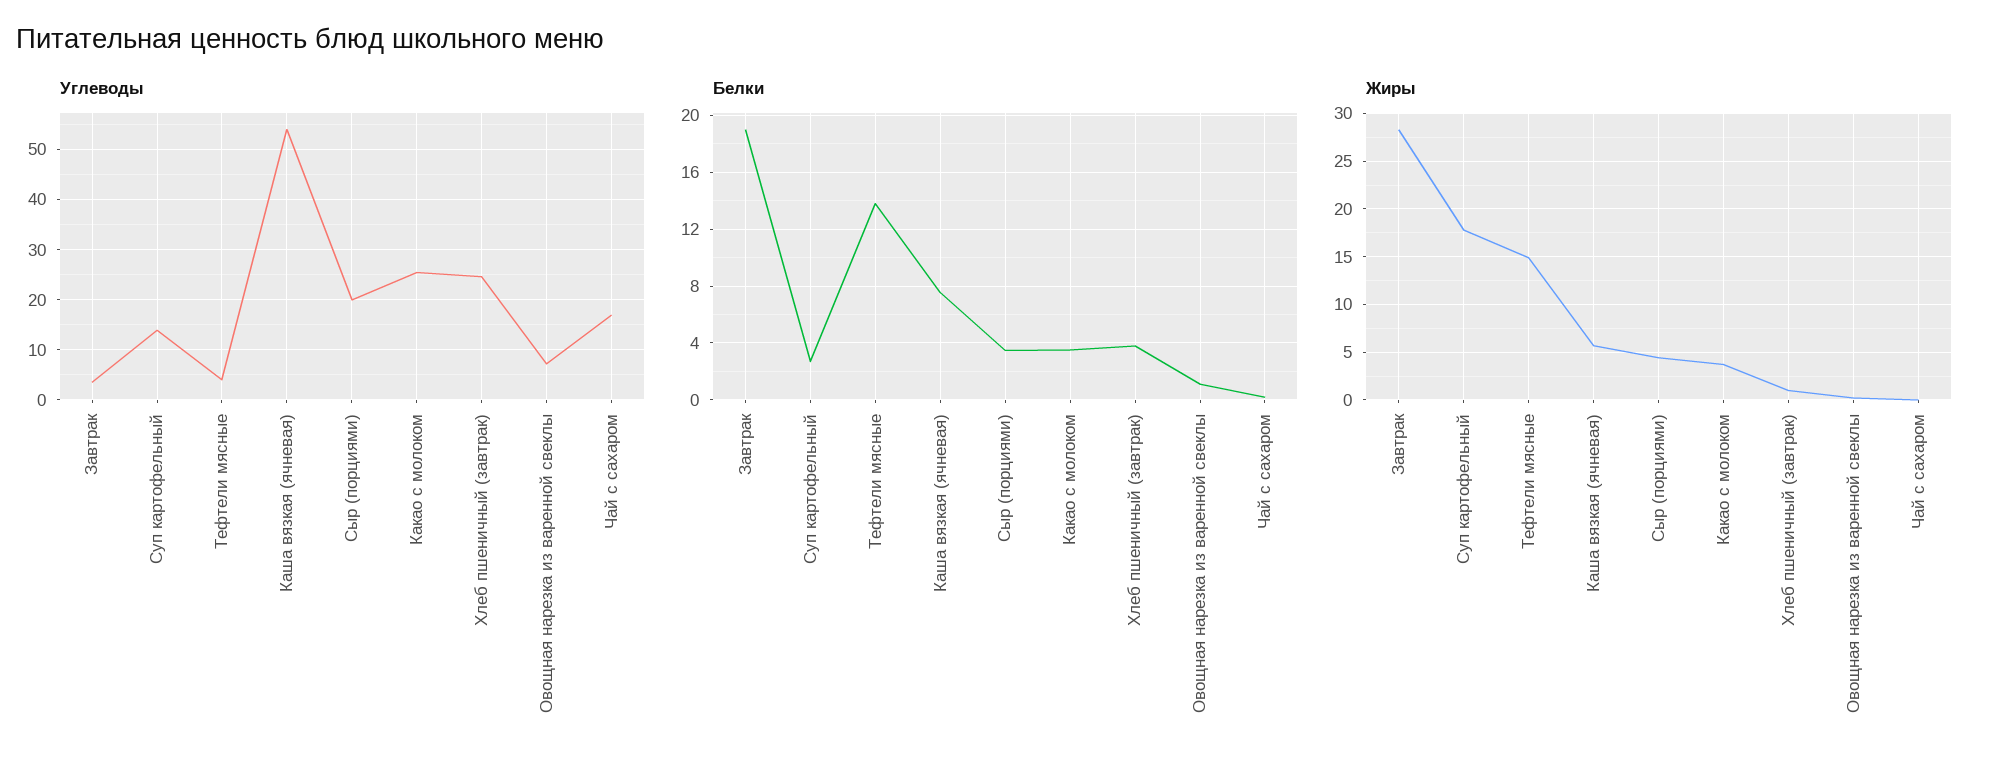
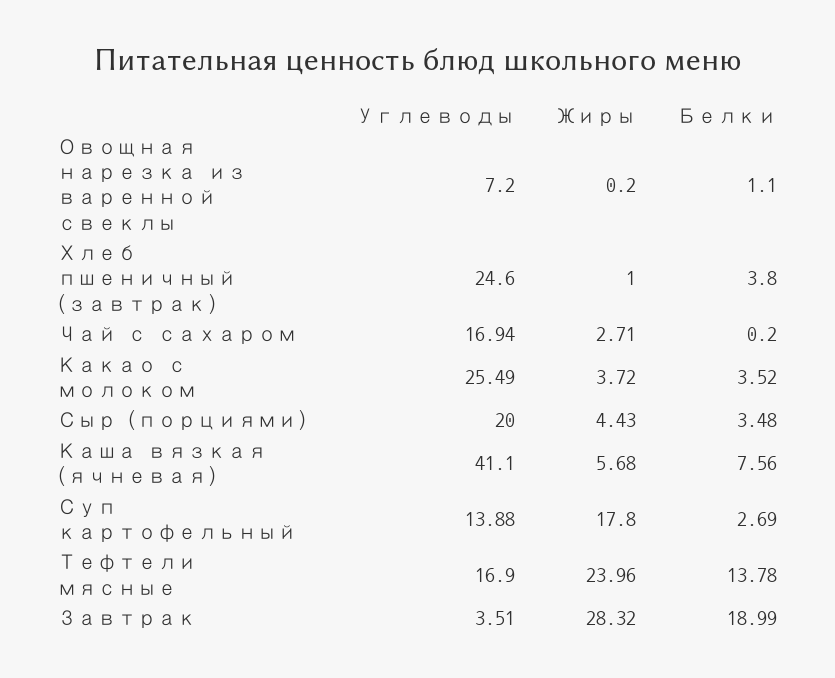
Углеводы, Тефтели мясные: 4 -> 16.9
Углеводы, Каша вязкая (ячневая): 54 -> 41.1
Жиры, Тефтели мясные: 15 -> 23.96
Жиры, Чай с сахаром: 0 -> 2.71

